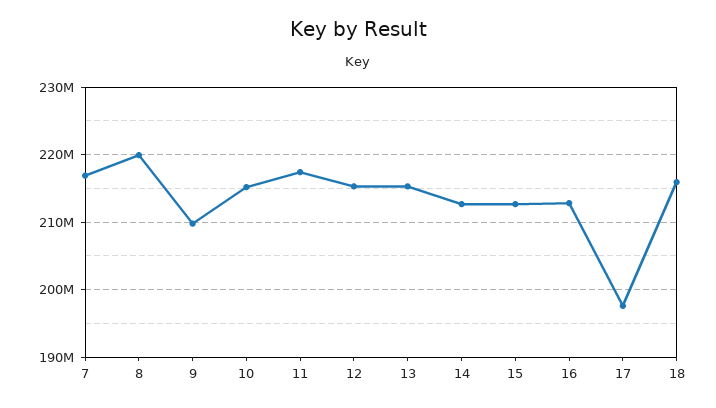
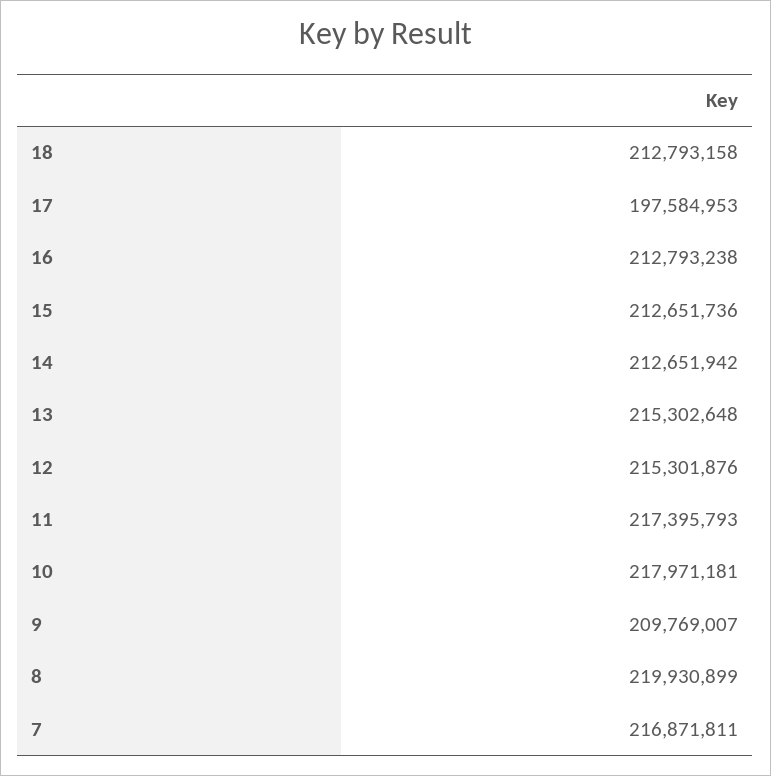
10: 215000000 -> 217971181
18: 216000000 -> 212793158

